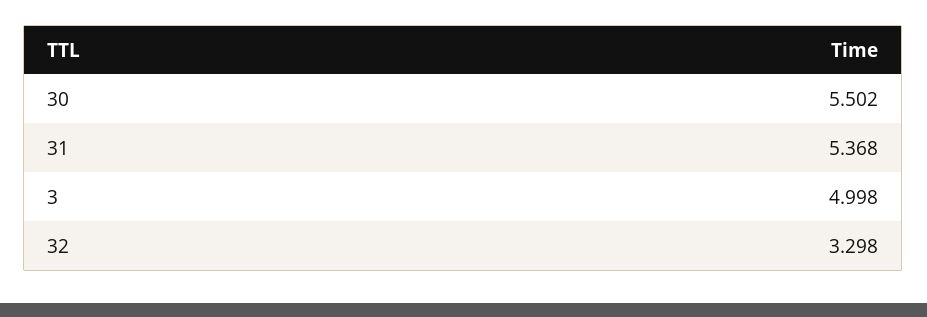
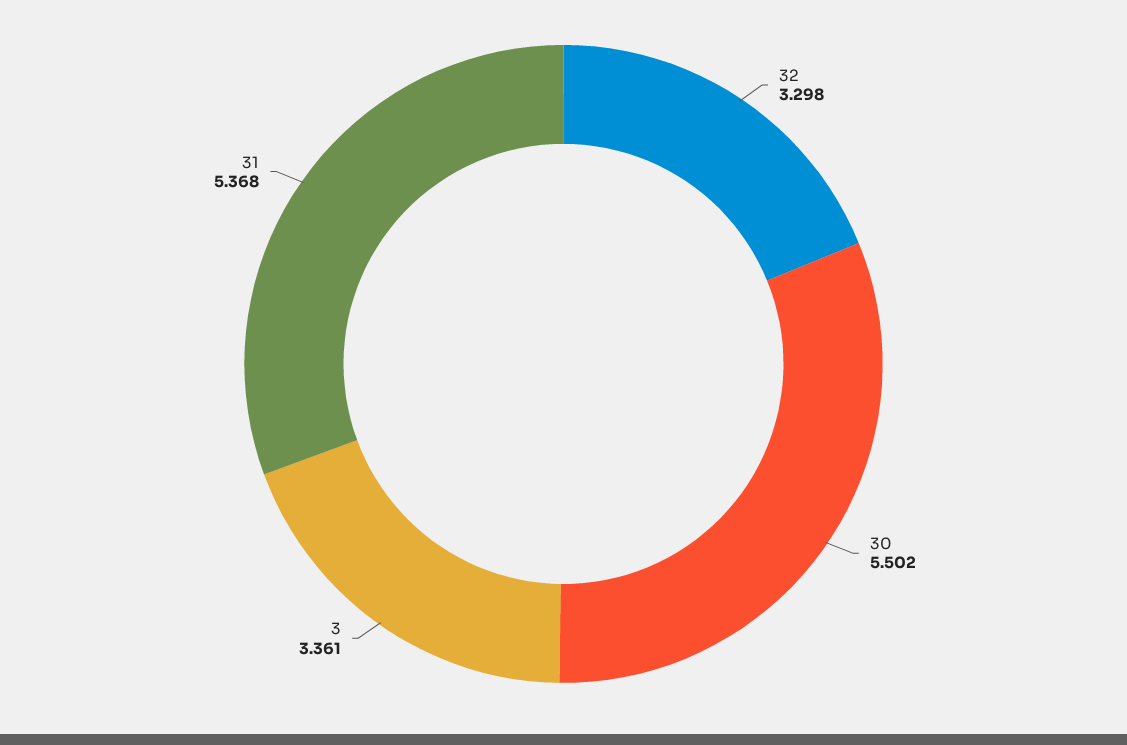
3: 4.998 -> 3.361

